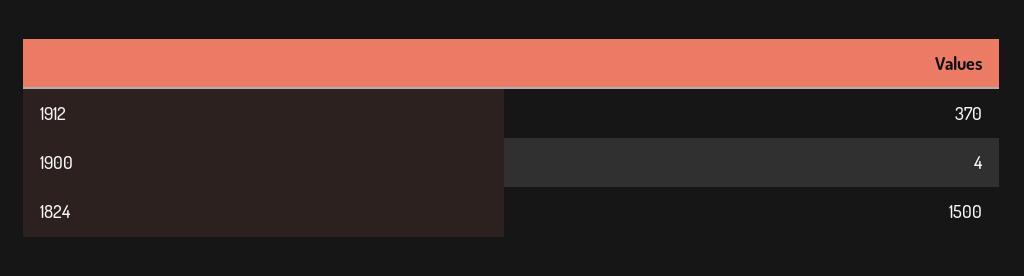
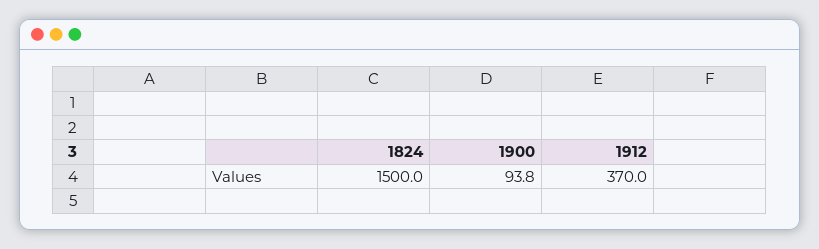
1900: 4 -> 93.8

